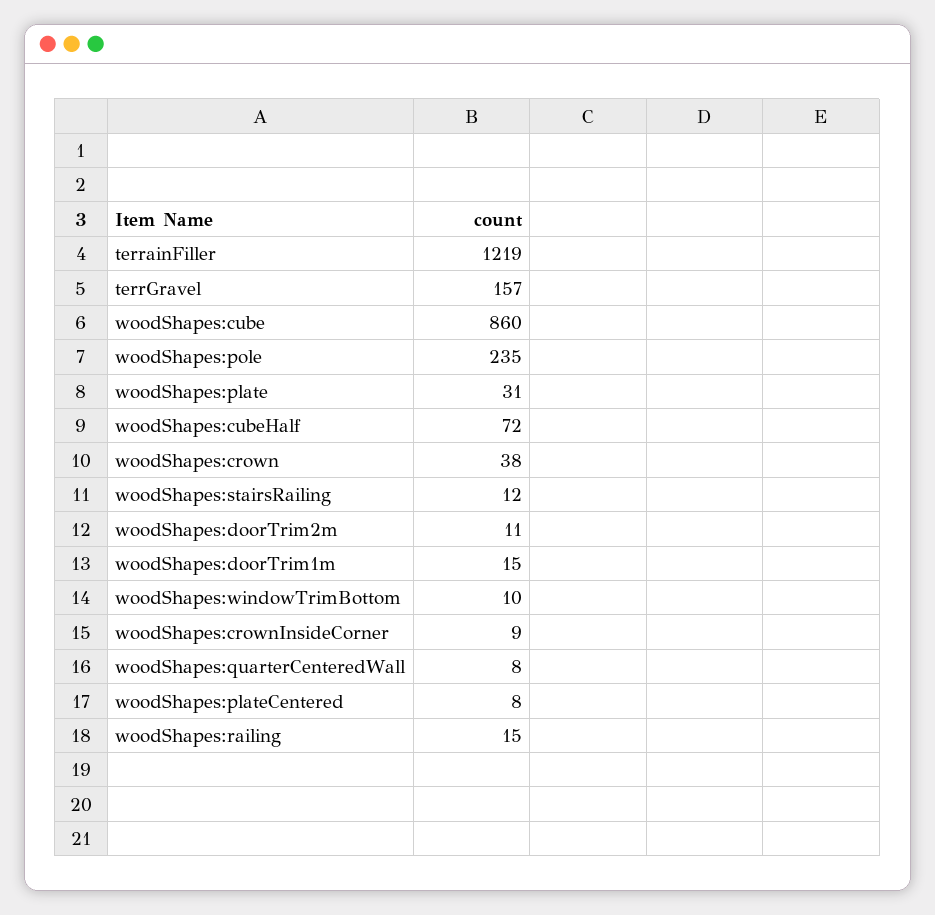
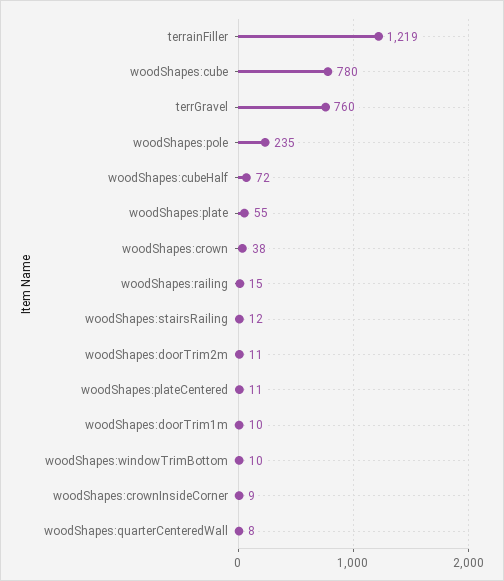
terrGravel: 157 -> 760
woodShapes:cube: 860 -> 780
woodShapes:plate: 31 -> 55
woodShapes:doorTrim1m: 15 -> 10
woodShapes:plateCentered: 8 -> 11

